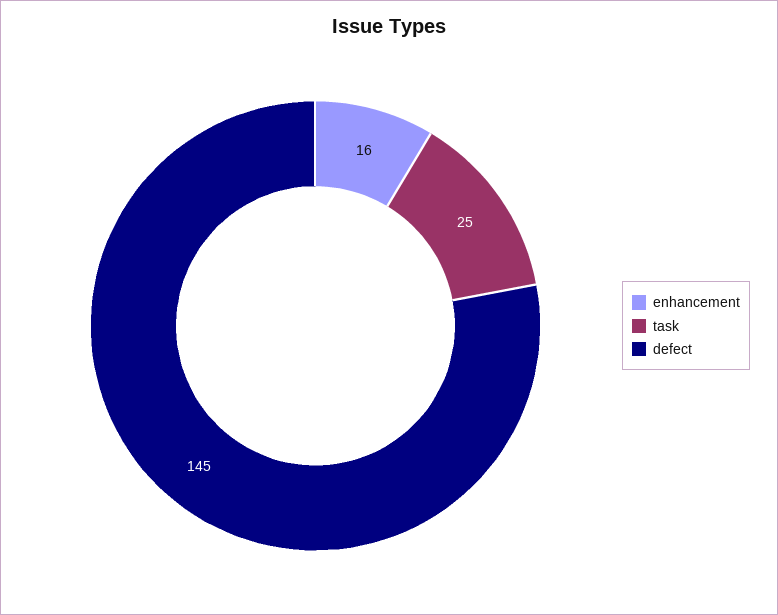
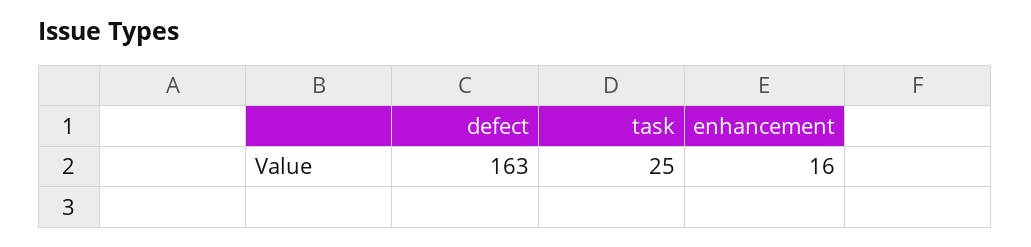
defect: 145 -> 163

